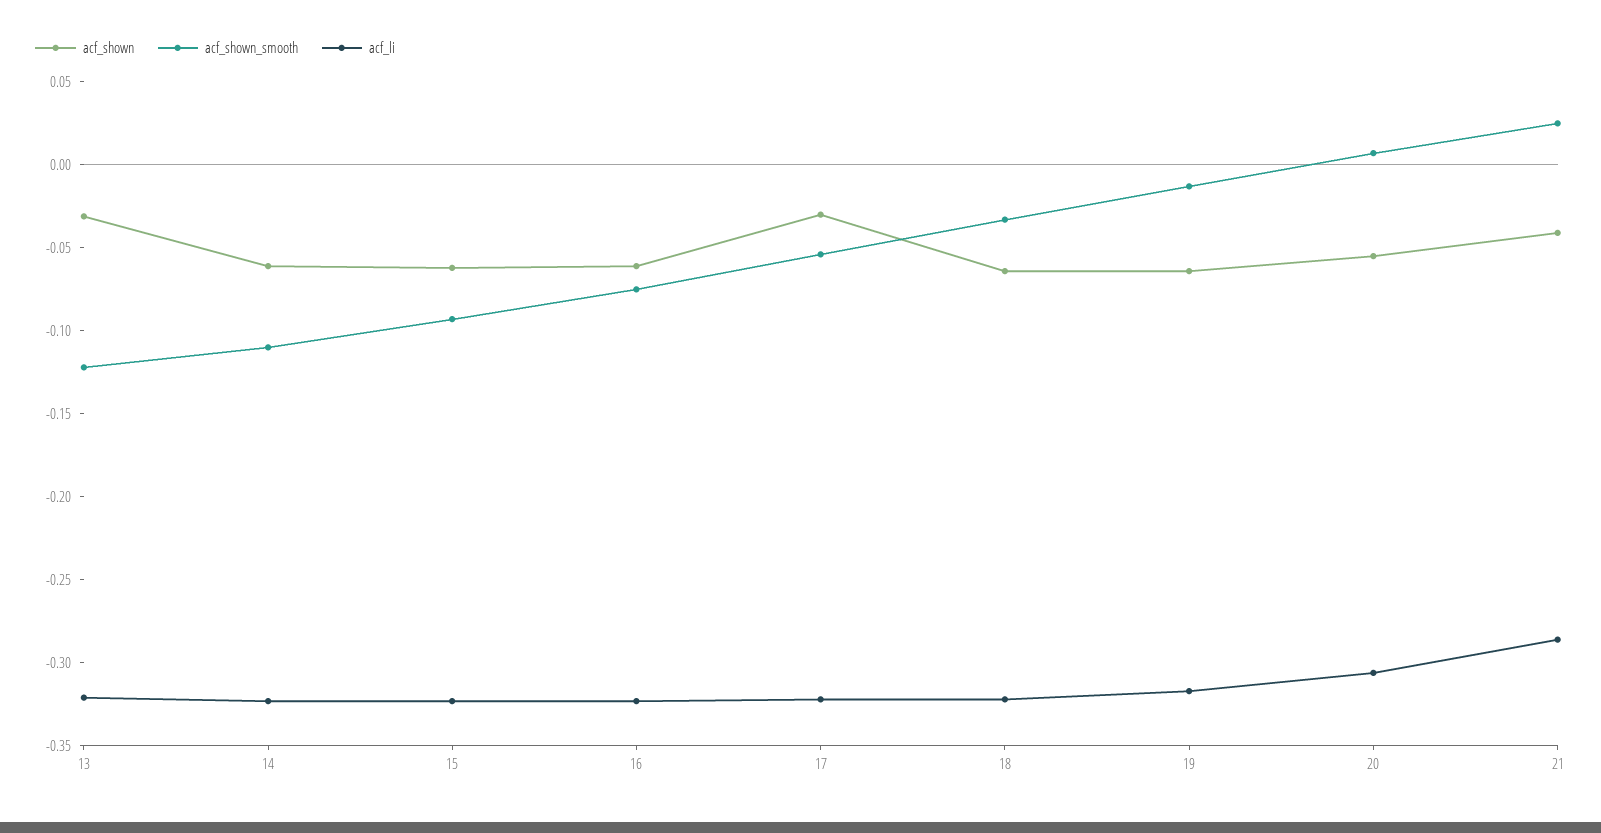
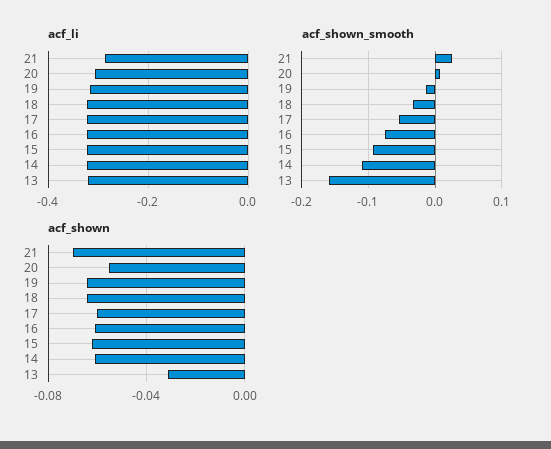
acf_shown_smooth, 13: -0.12 -> -0.16
acf_shown, 17: -0.03 -> -0.06
acf_shown, 21: -0.04 -> -0.07

